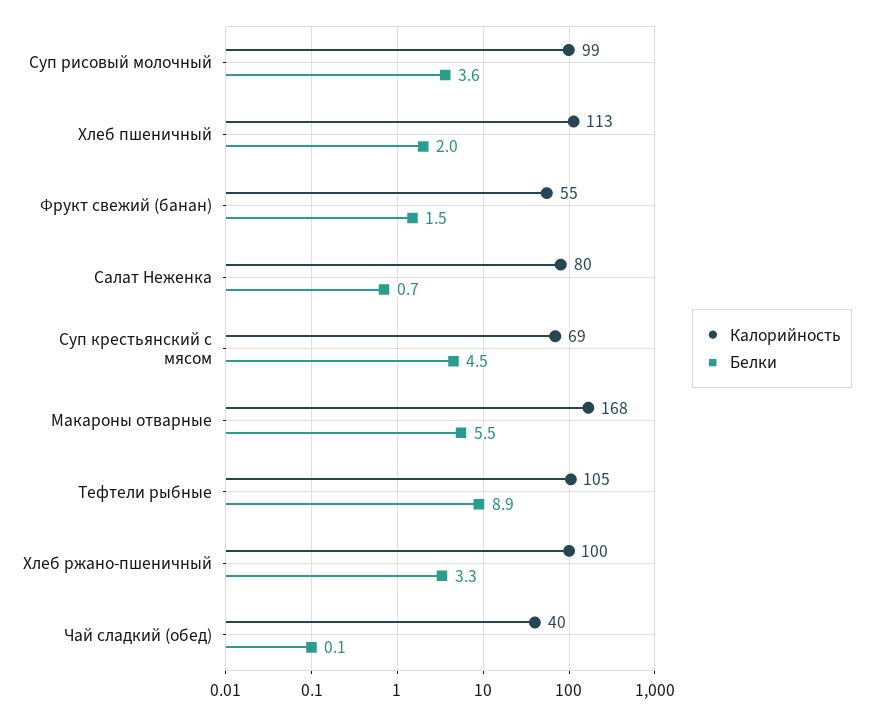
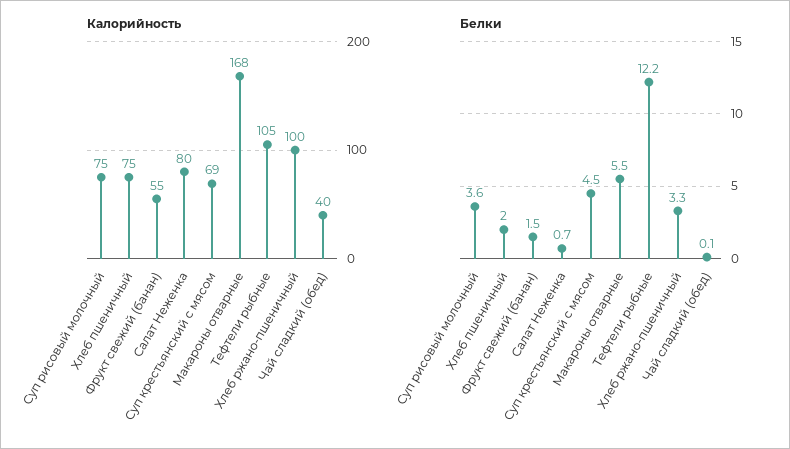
Калорийность, Суп рисовый молочный: 99 -> 75
Калорийность, Хлеб пшеничный: 113 -> 75
Белки, Тефтели рыбные: 8.9 -> 12.2

